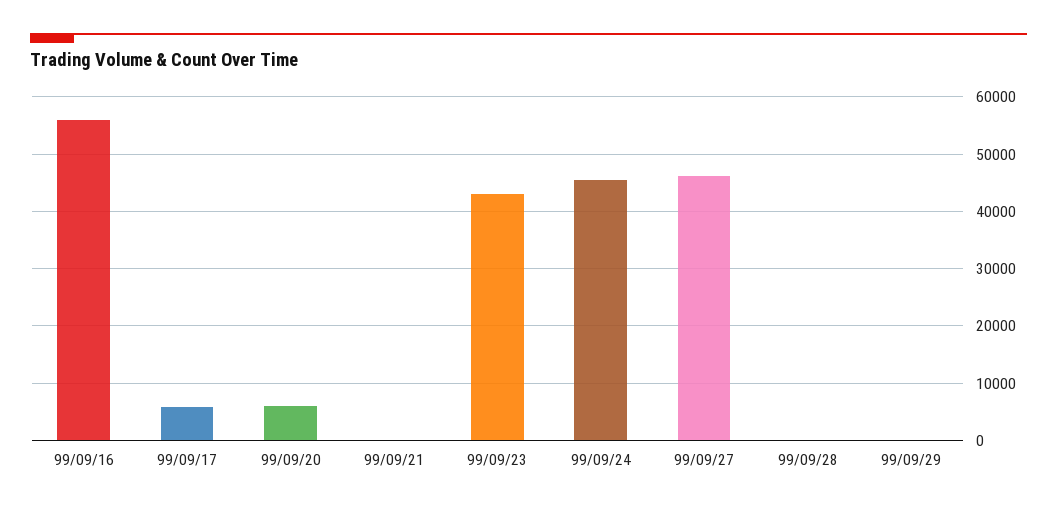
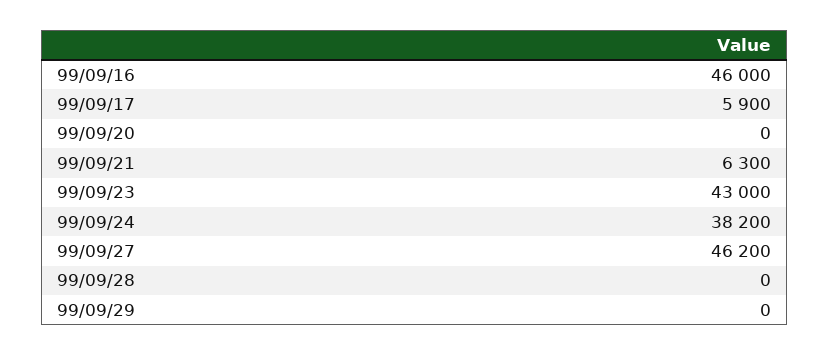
99/09/16: 56000 -> 46000
99/09/20: 6000 -> 0
99/09/21: 0 -> 6300
99/09/24: 46000 -> 38200

